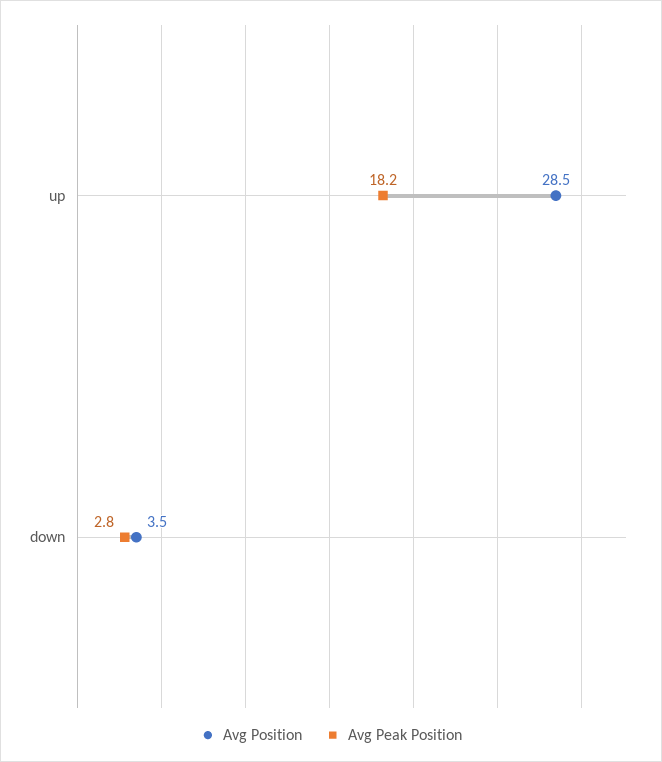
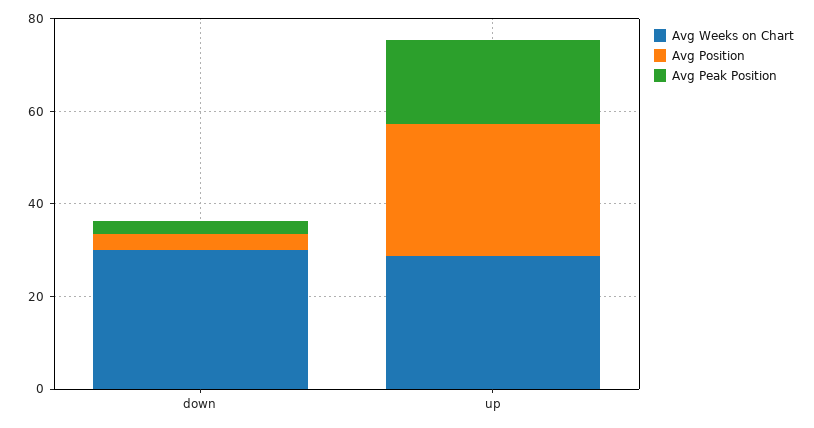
Avg Weeks on Chart, down: none -> 30
Avg Weeks on Chart, up: none -> 30

